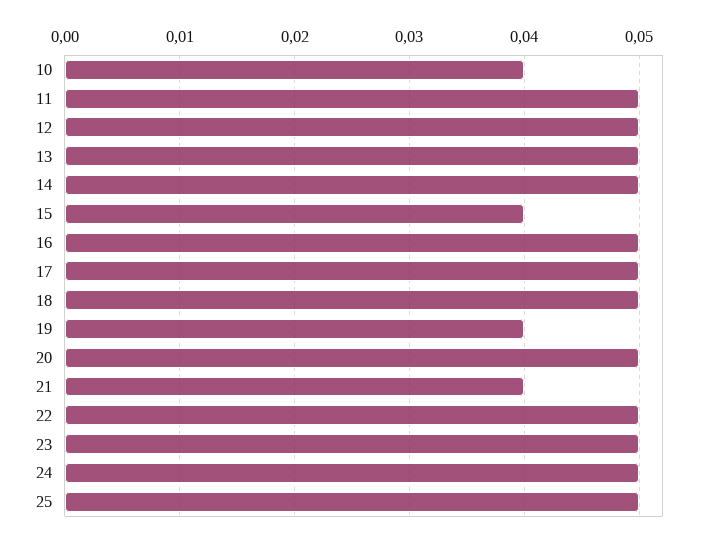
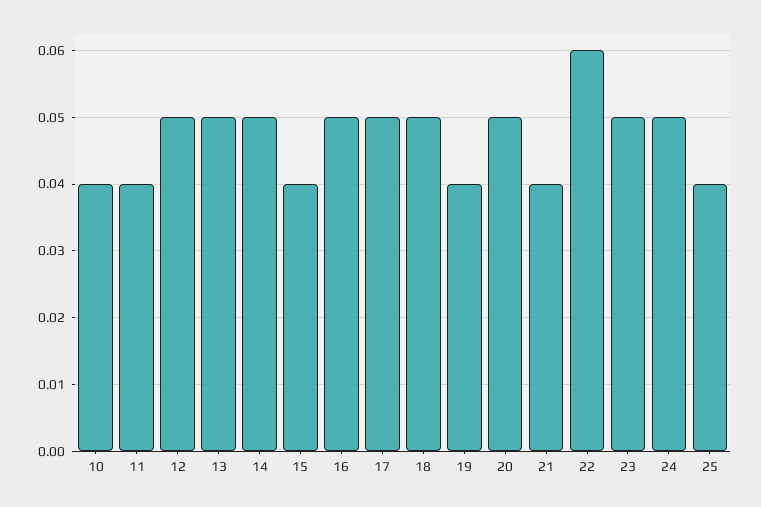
11: 0.05 -> 0.04
22: 0.05 -> 0.06
25: 0.05 -> 0.04

